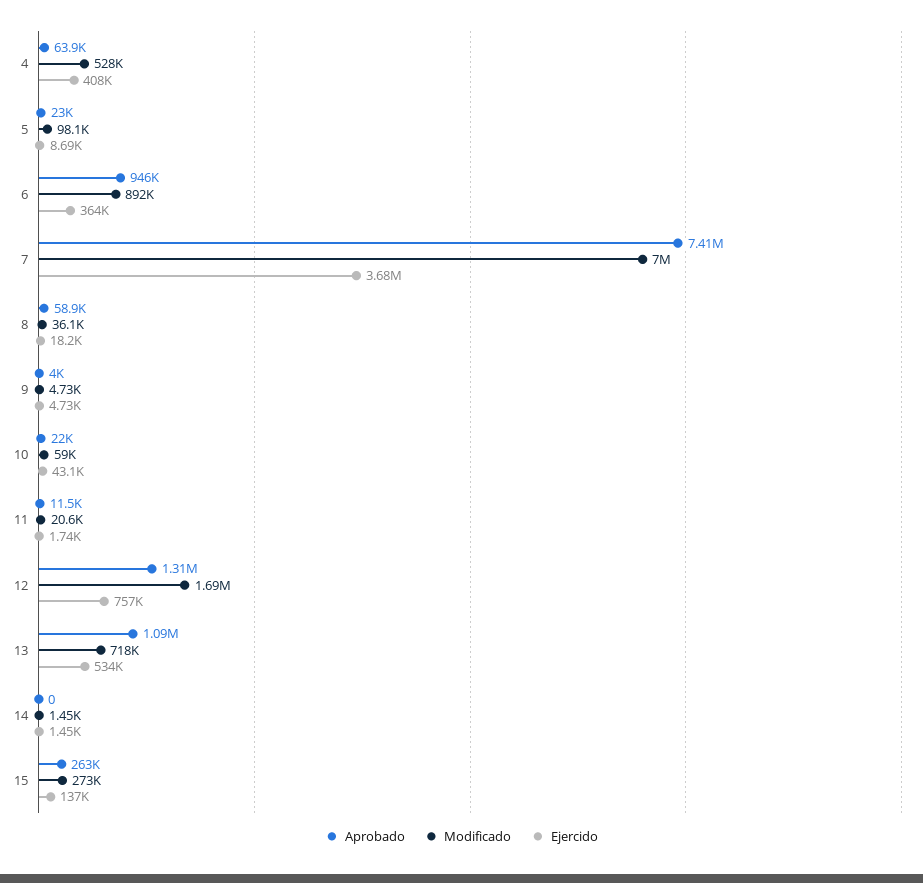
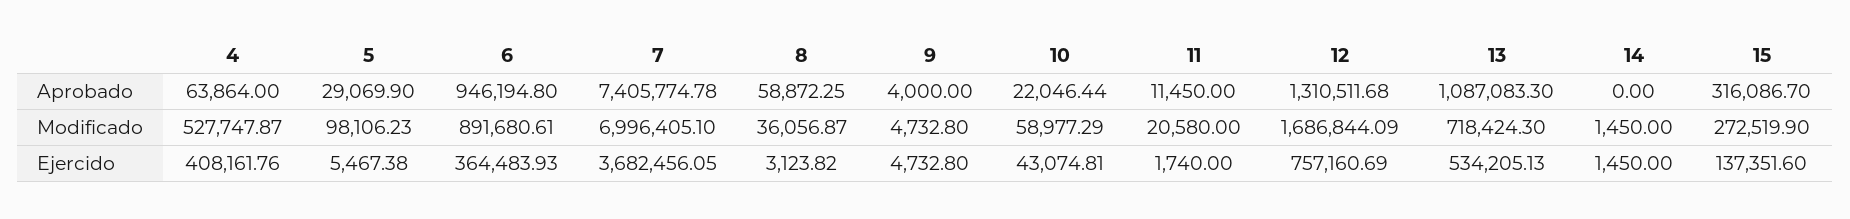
Aprobado, 5: 23000 -> 29069.9
Ejercido, 5: 8690 -> 5467.38
Ejercido, 8: 18200 -> 3123.82
Aprobado, 15: 263000 -> 316086.7

